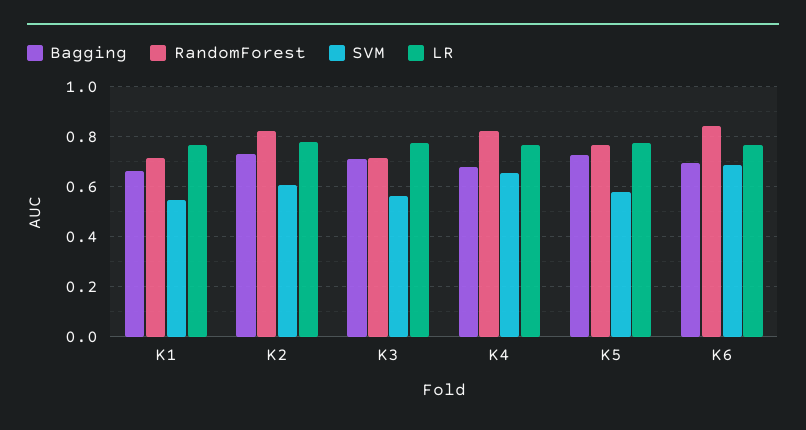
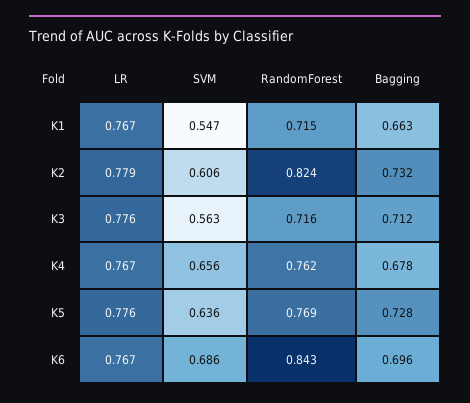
RandomForest, K4: 0.825 -> 0.762
SVM, K5: 0.575 -> 0.636

